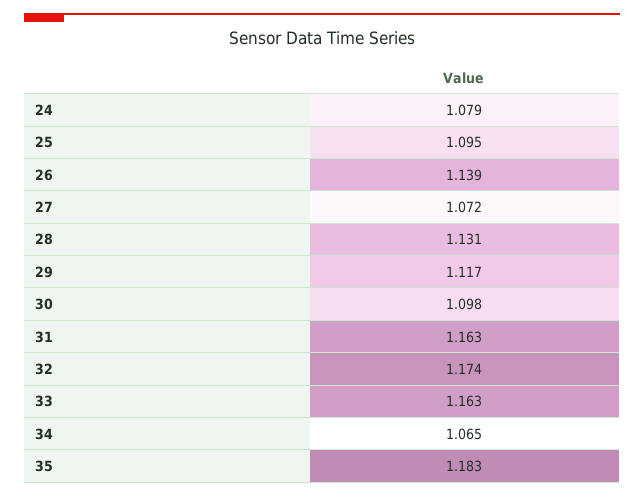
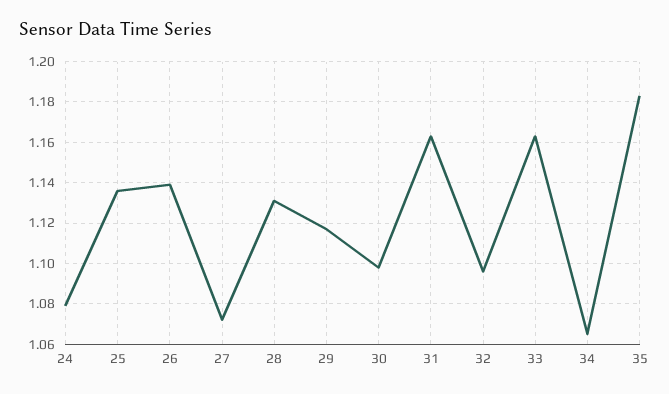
25: 1.095 -> 1.135
32: 1.174 -> 1.095

